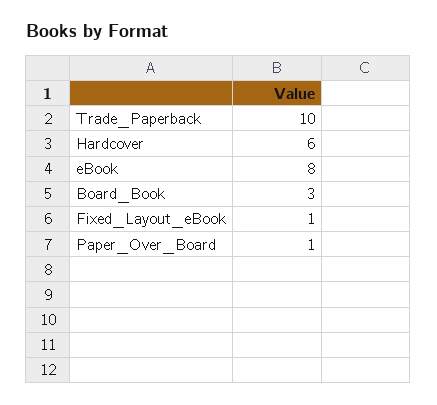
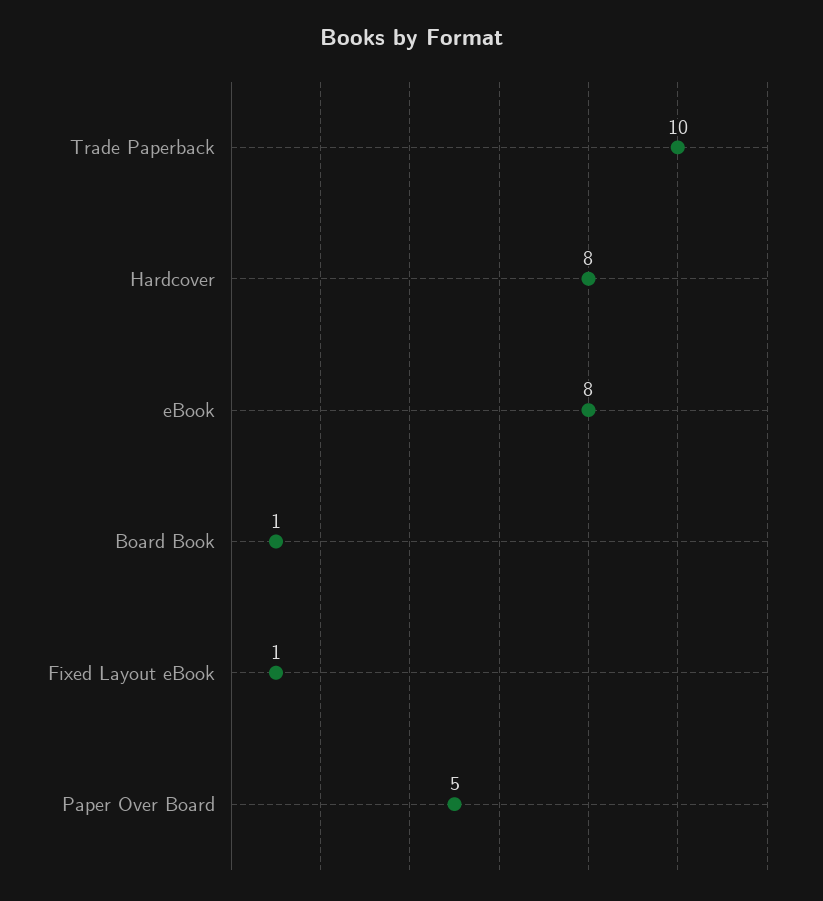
Hardcover: 6 -> 8
Board_Book: 3 -> 1
Paper_Over_Board: 1 -> 5

